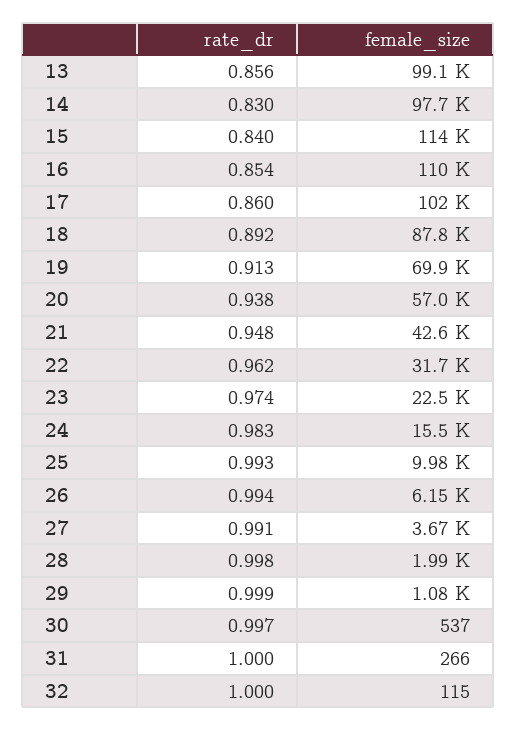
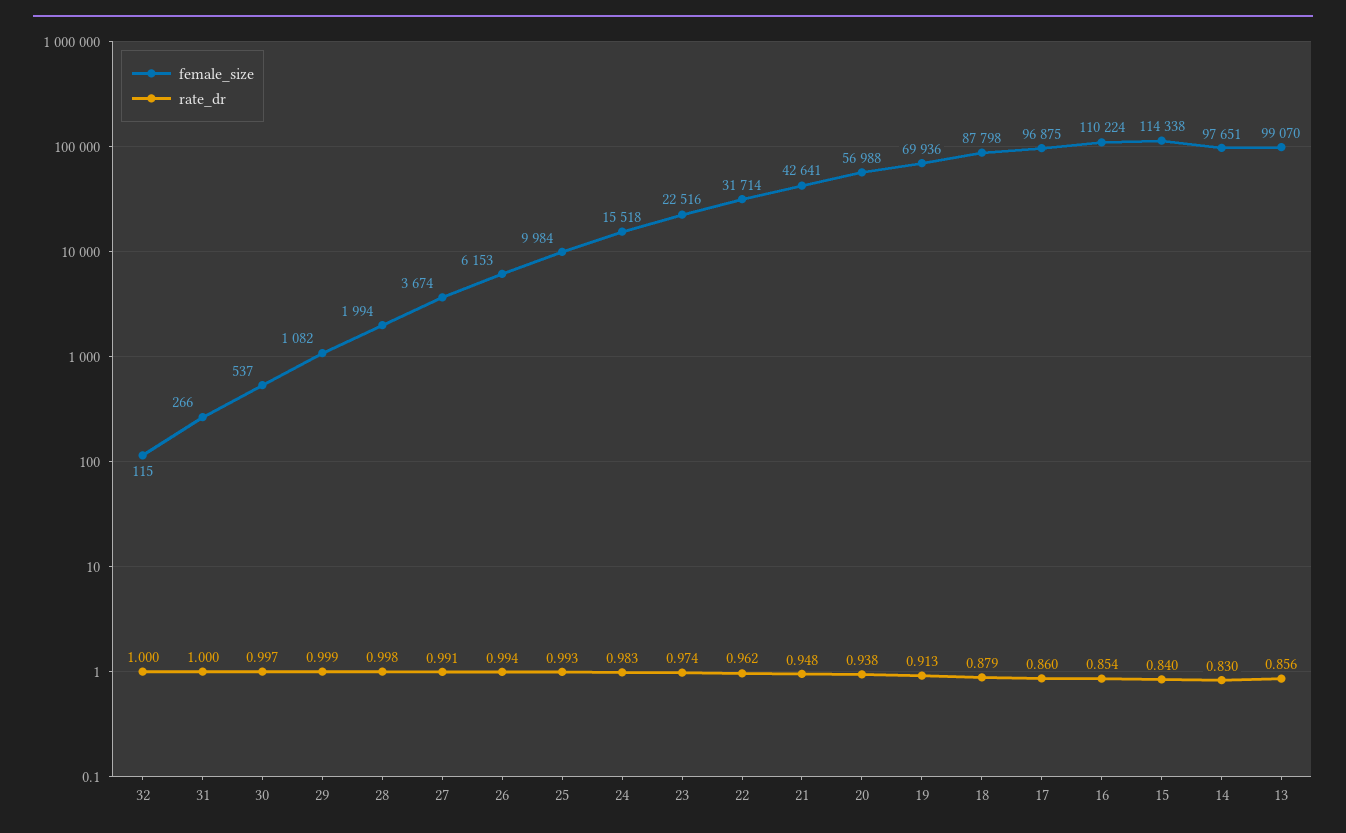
female_size, 17: 102000 -> 96875
rate_dr, 18: 0.892 -> 0.879

